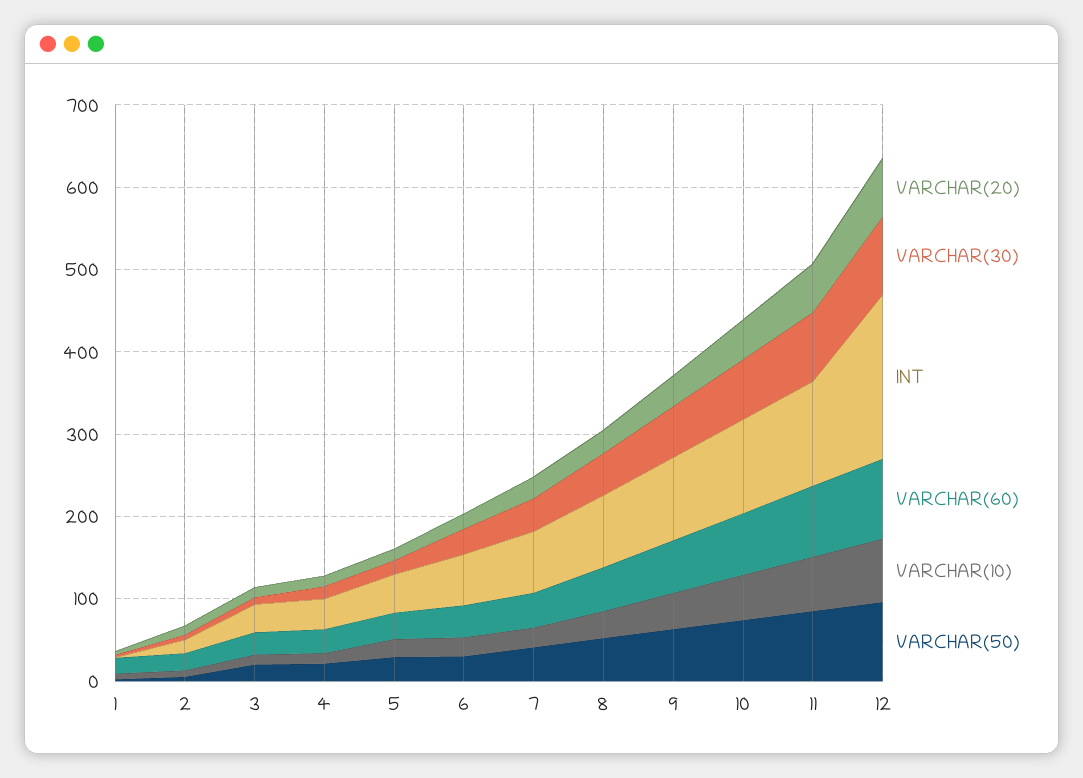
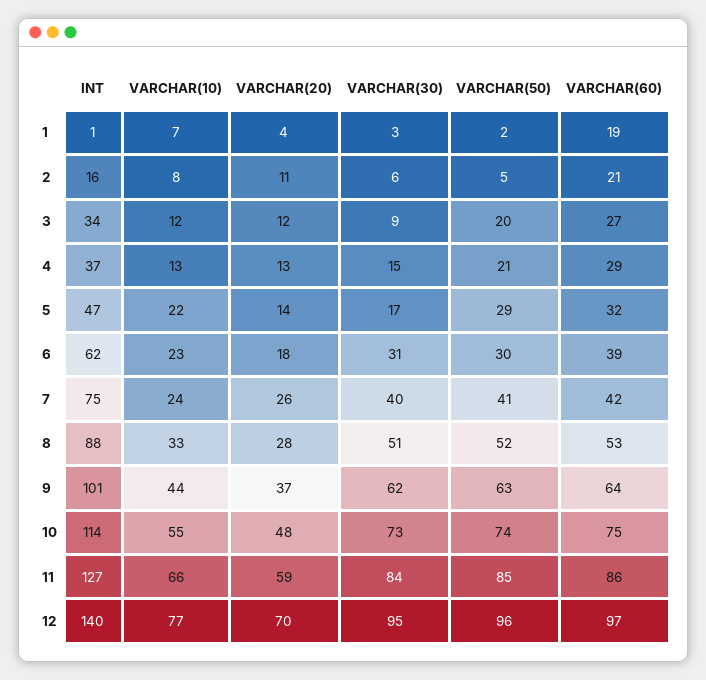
INT, 12: 200 -> 140

